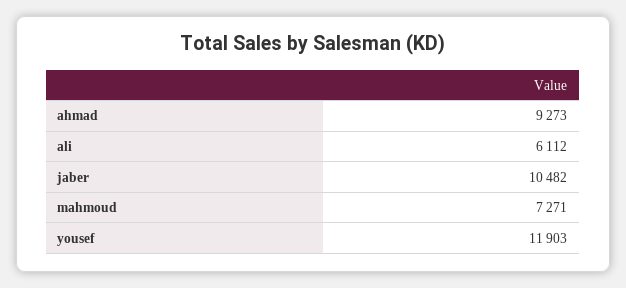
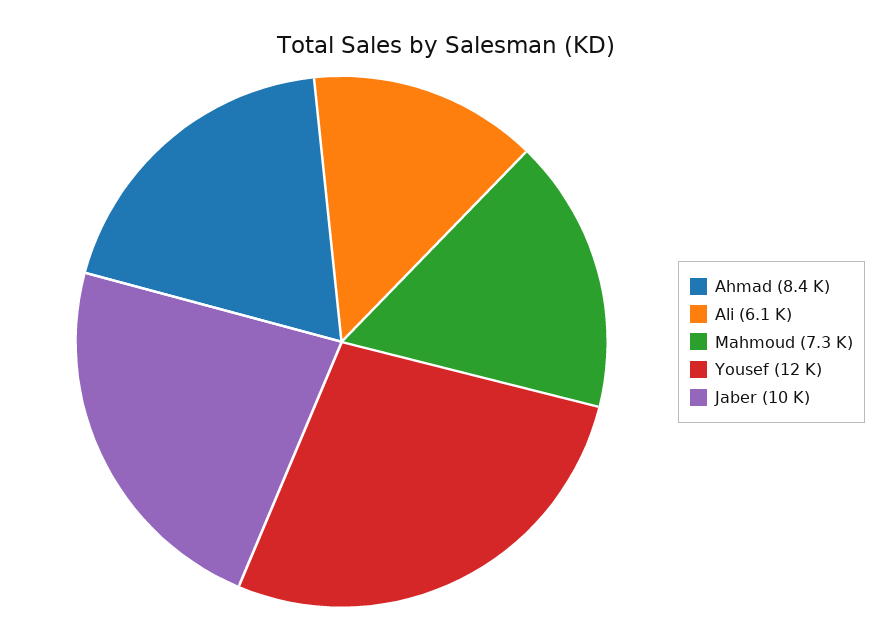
ahmad: 9273 -> 8400

